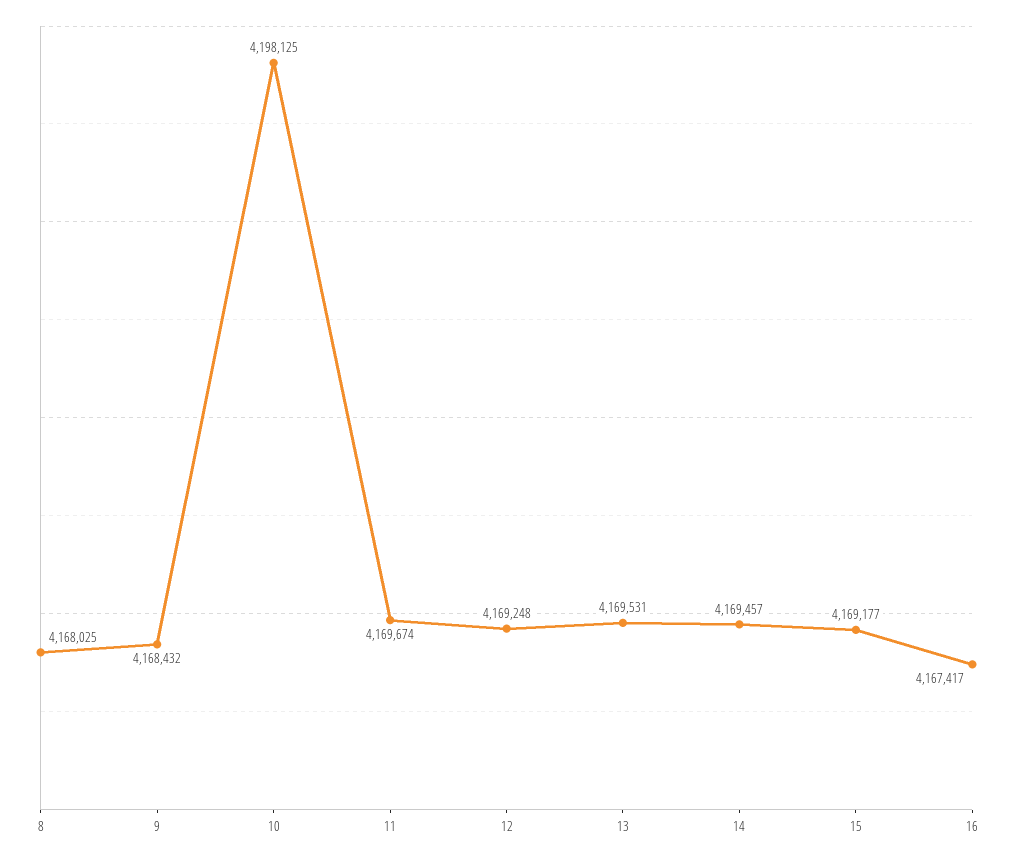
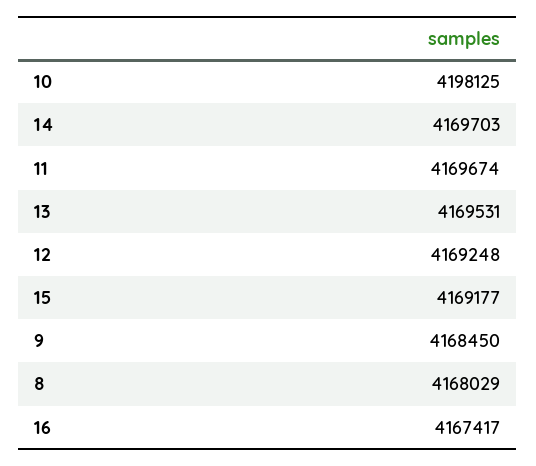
8: 4168025 -> 4168029
9: 4168432 -> 4168450
14: 4169457 -> 4169703

